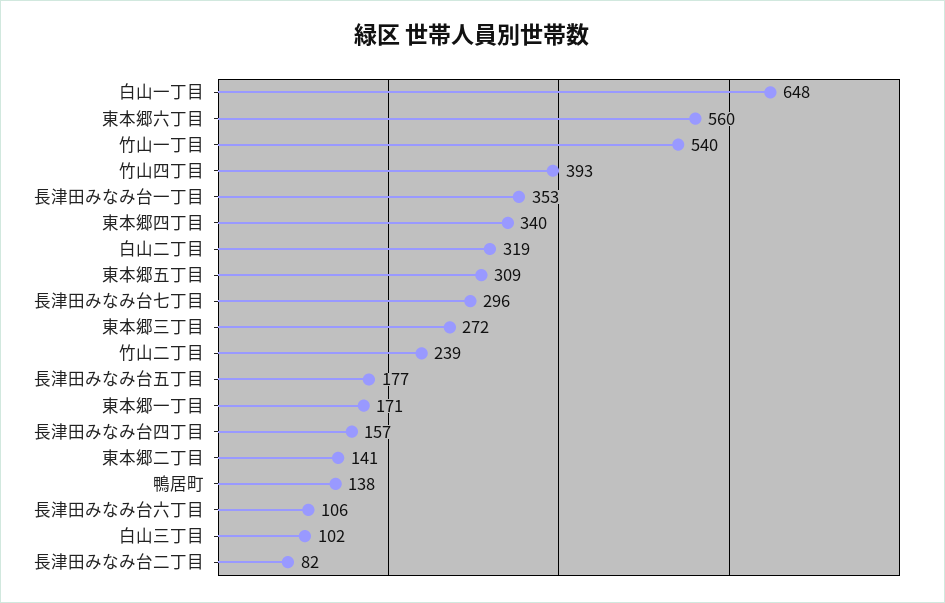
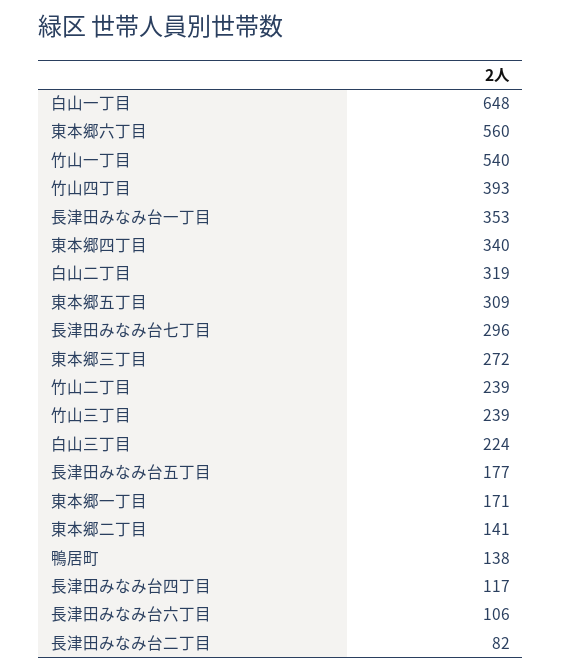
長津田みなみ台四丁目: 157 -> 117
白山三丁目: 102 -> 224
竹山三丁目: none -> 239

